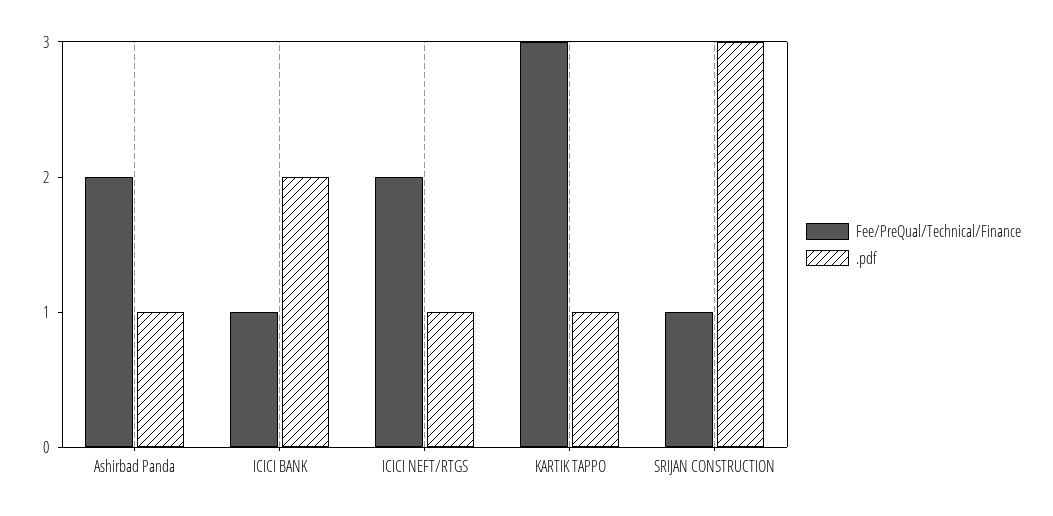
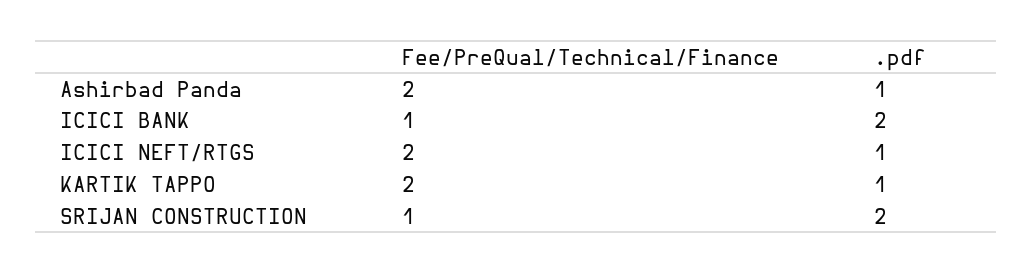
Fee/PreQual/Technical/Finance, KARTIK TAPPO: 3 -> 2
.pdf, SRIJAN CONSTRUCTION: 3 -> 2

